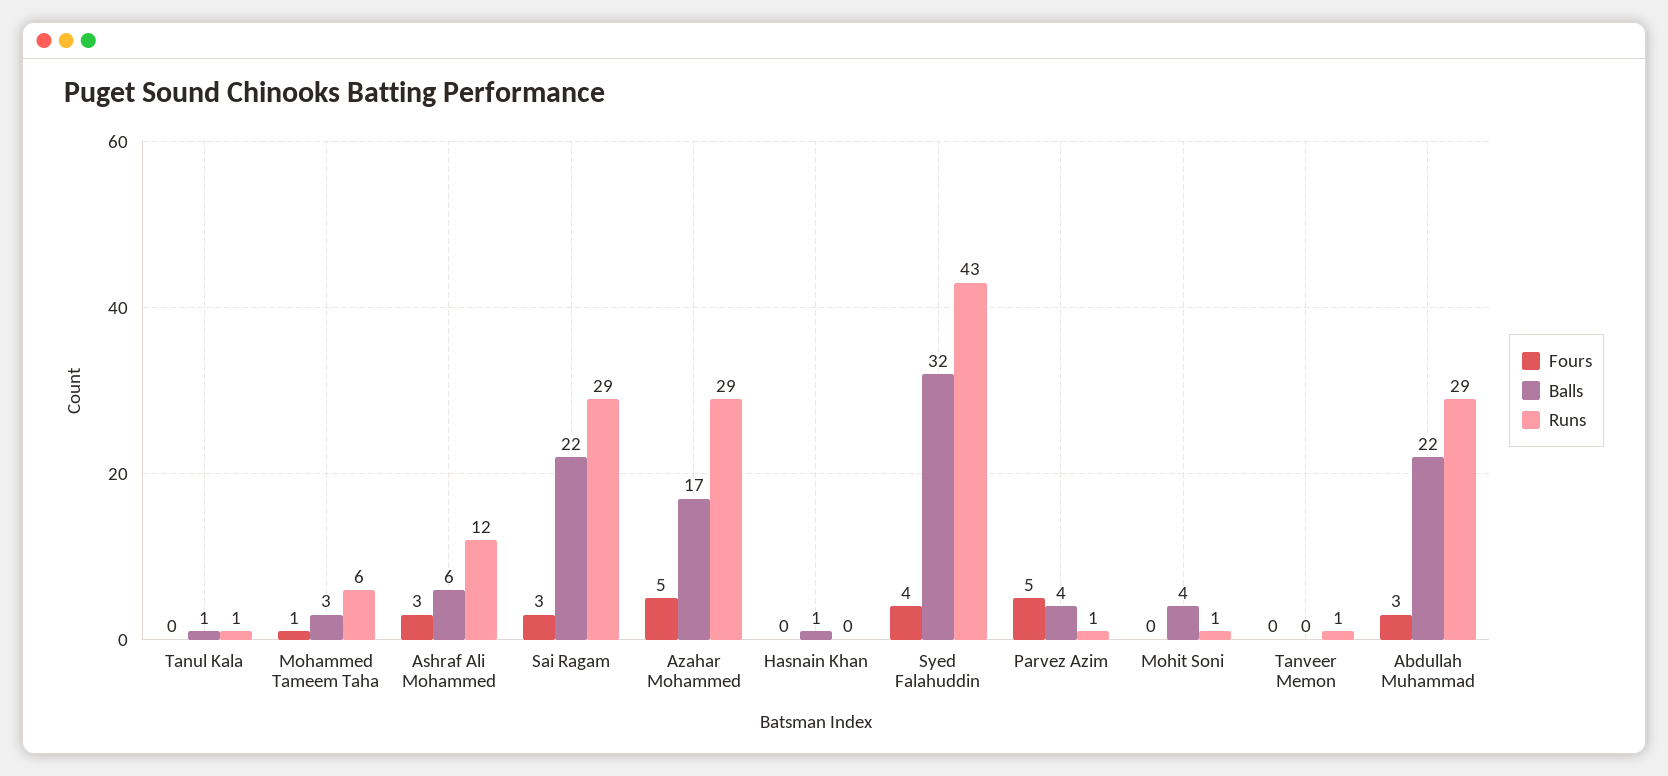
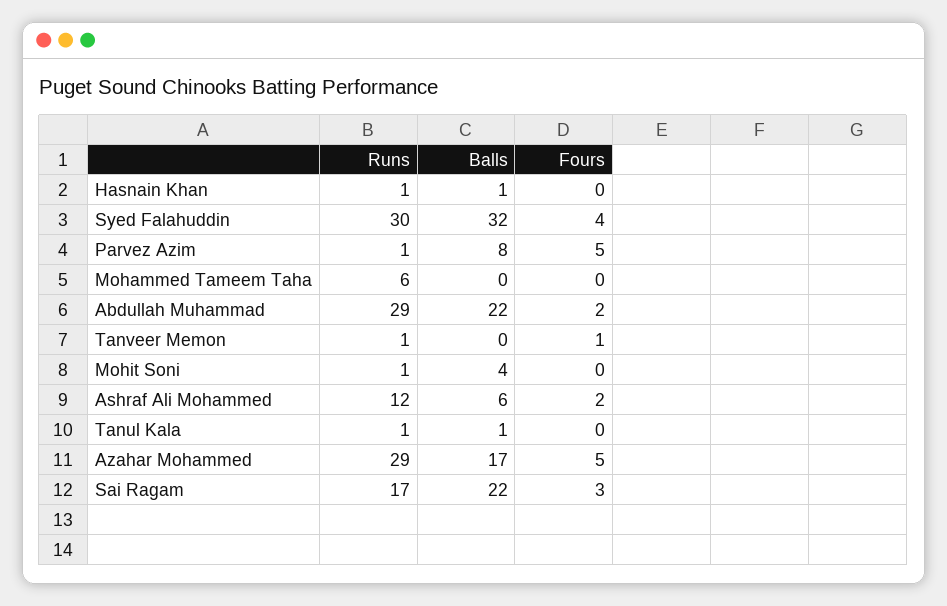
Fours, Mohammed Tameem Taha: 1 -> 0
Balls, Mohammed Tameem Taha: 3 -> 0
Fours, Ashraf Ali Mohammed: 3 -> 2
Runs, Sai Ragam: 29 -> 17
Runs, Hasnain Khan: 0 -> 1
Runs, Syed Falahuddin: 43 -> 30
Balls, Parvez Azim: 4 -> 8
Fours, Tanveer Memon: 0 -> 1
Fours, Abdullah Muhammad: 3 -> 2

